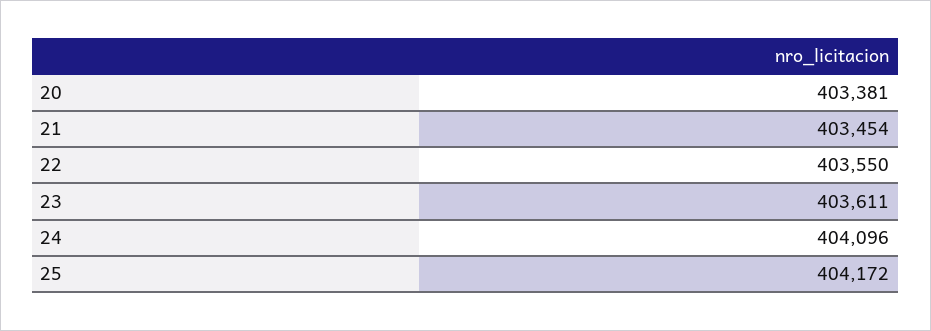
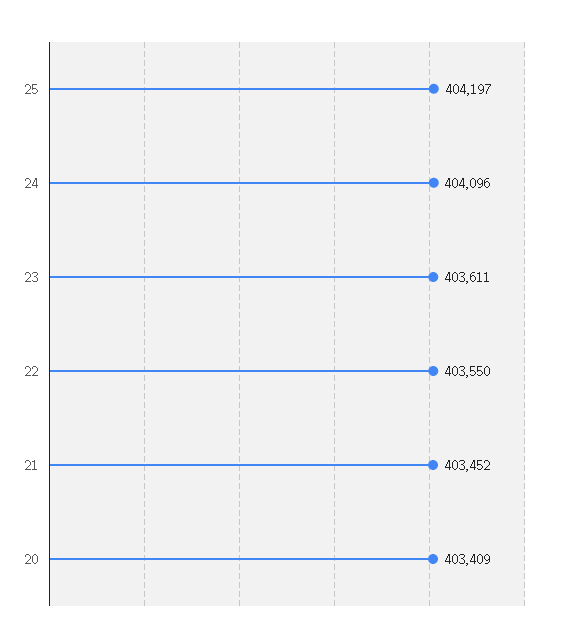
20: 403381 -> 403409
21: 403454 -> 403452
25: 404172 -> 404197

